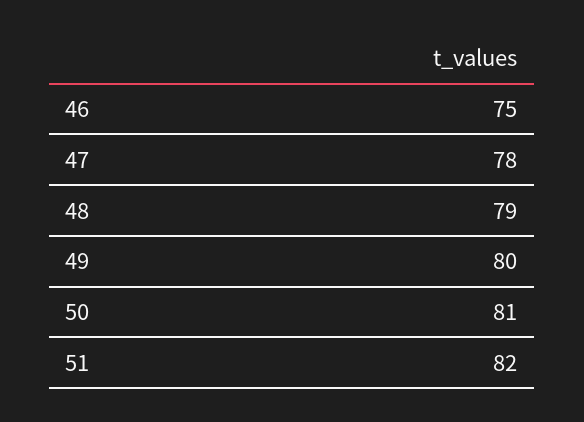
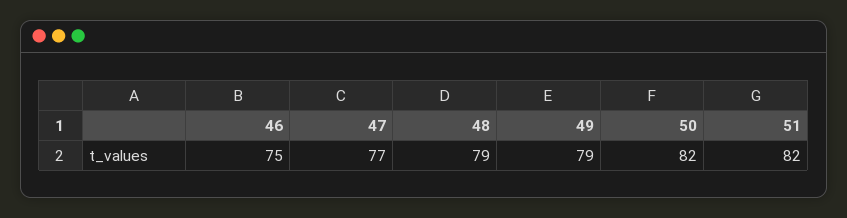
47: 78 -> 77
49: 80 -> 79
50: 81 -> 82

